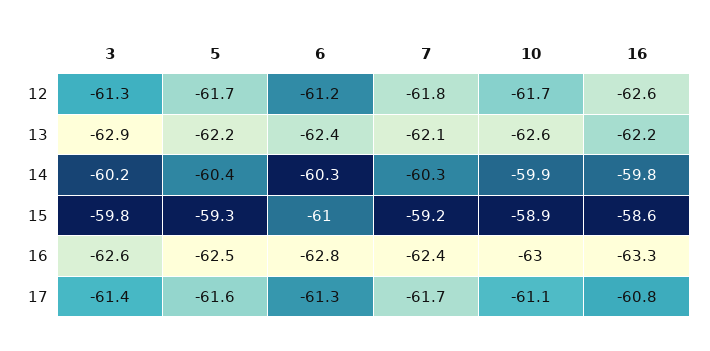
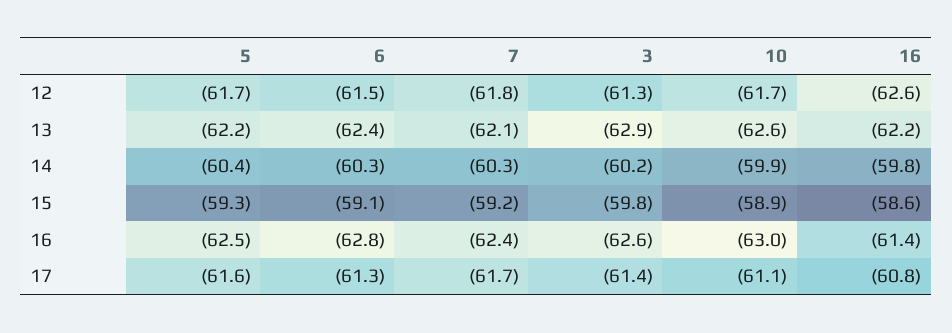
6, 12: -61.2 -> -61.5
6, 15: -61 -> -59.1
16, 16: -63.3 -> -61.4

